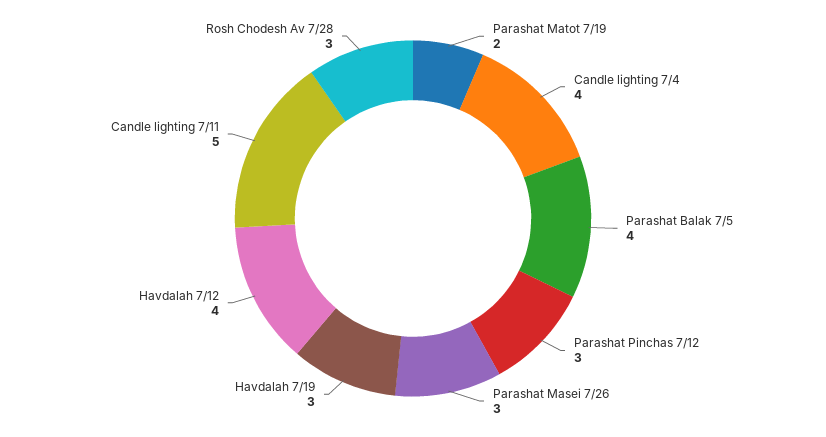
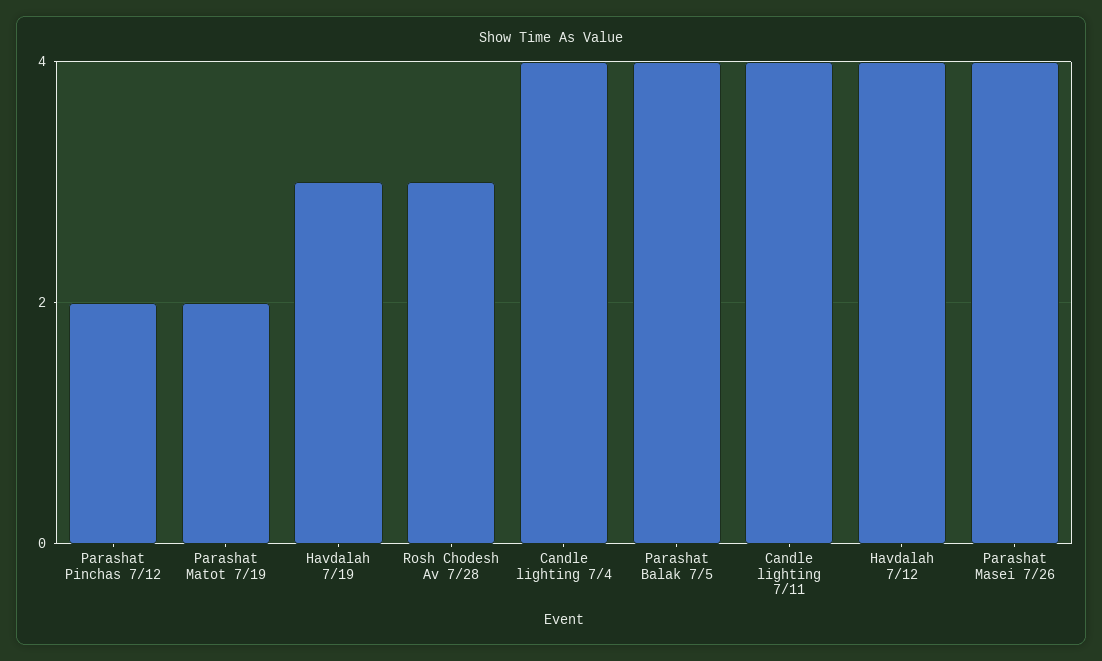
Parashat Pinchas 7/12: 3 -> 2
Parashat Masei 7/26: 3 -> 4
Candle lighting 7/11: 5 -> 4

